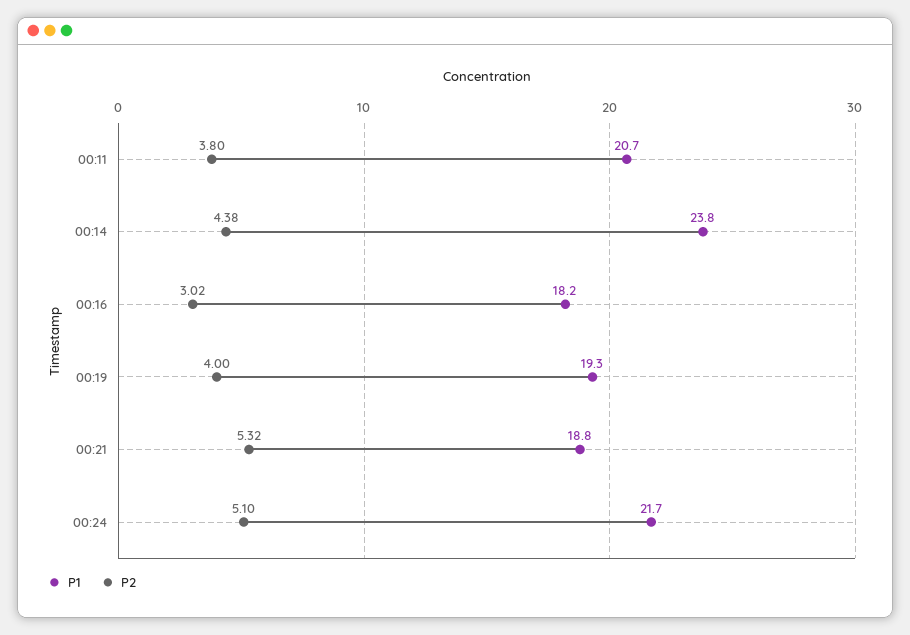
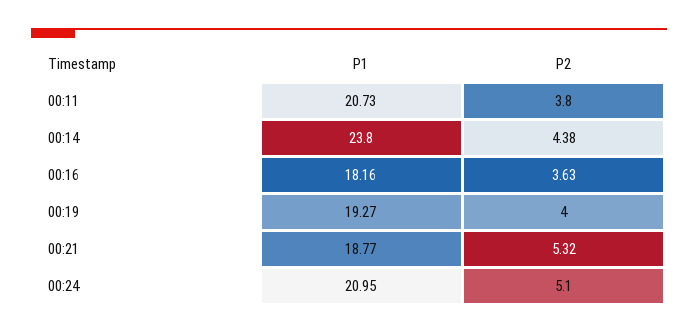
P2, 00:16: 3.02 -> 3.63
P1, 00:24: 21.7 -> 20.95

